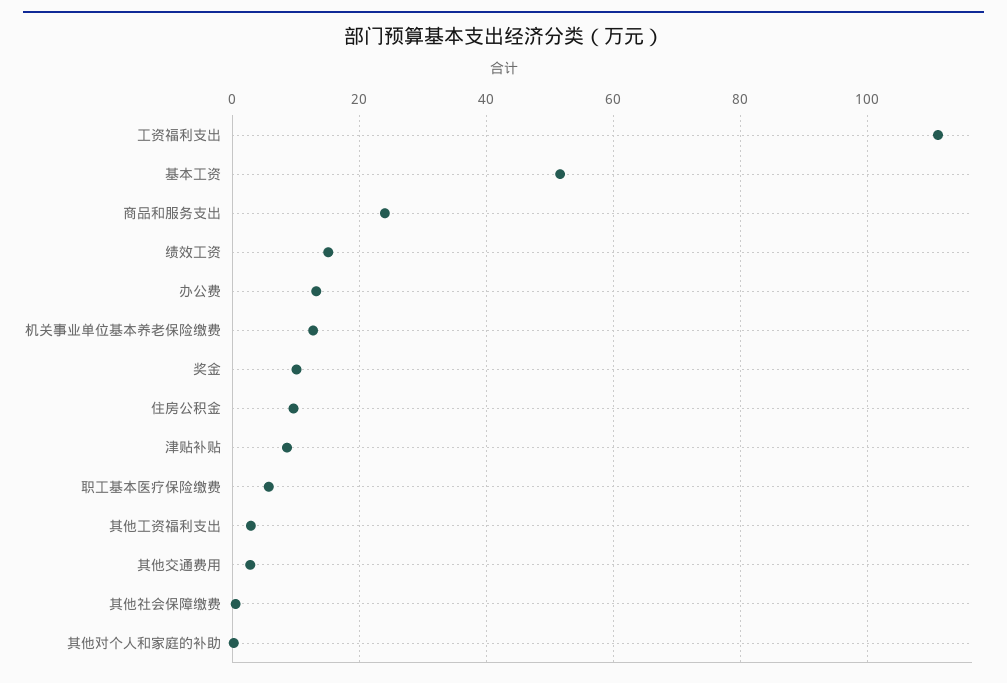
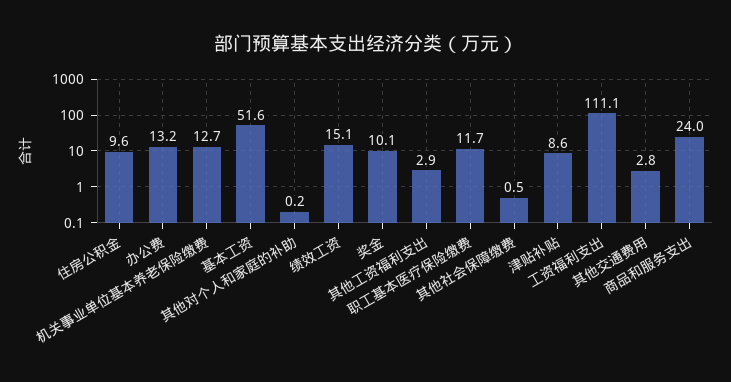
职工基本医疗保险缴费: 6 -> 11.7

